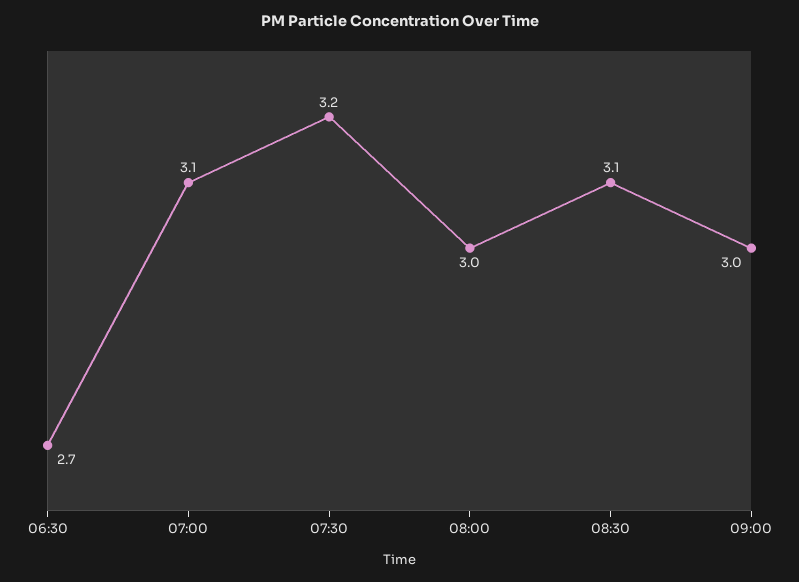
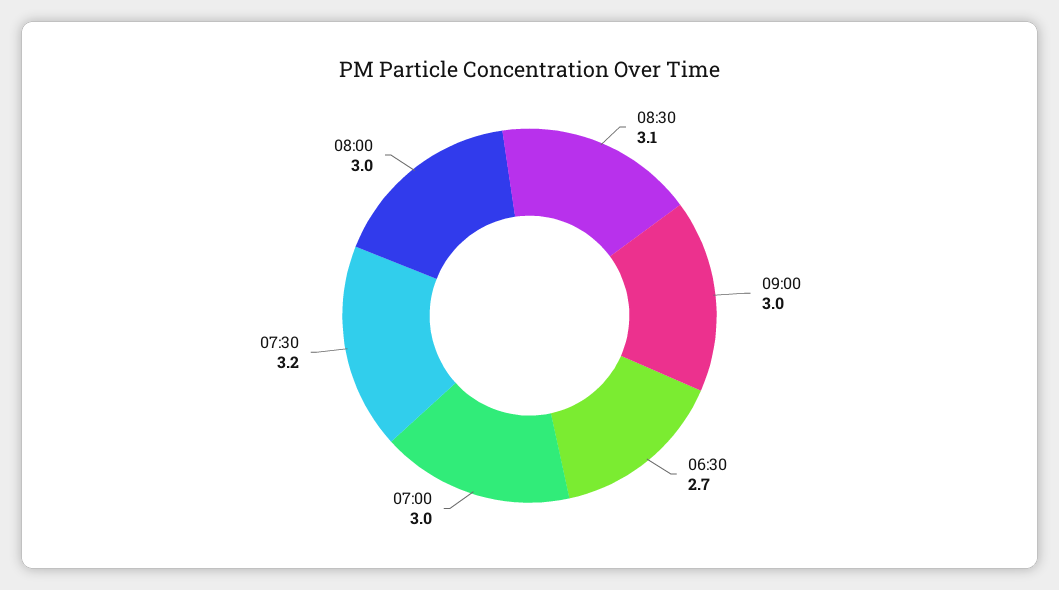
07:00: 3.1 -> 3

